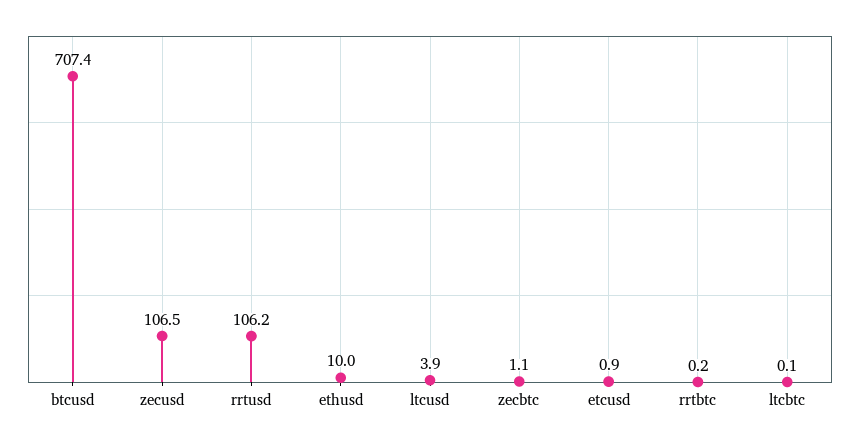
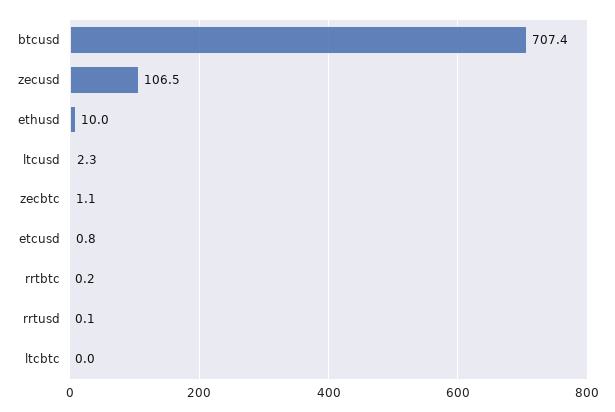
rrtusd: 106.2 -> 0.1
ltcusd: 3.9 -> 2.3
etcusd: 0.9 -> 0.8
ltcbtc: 0.1 -> 0

